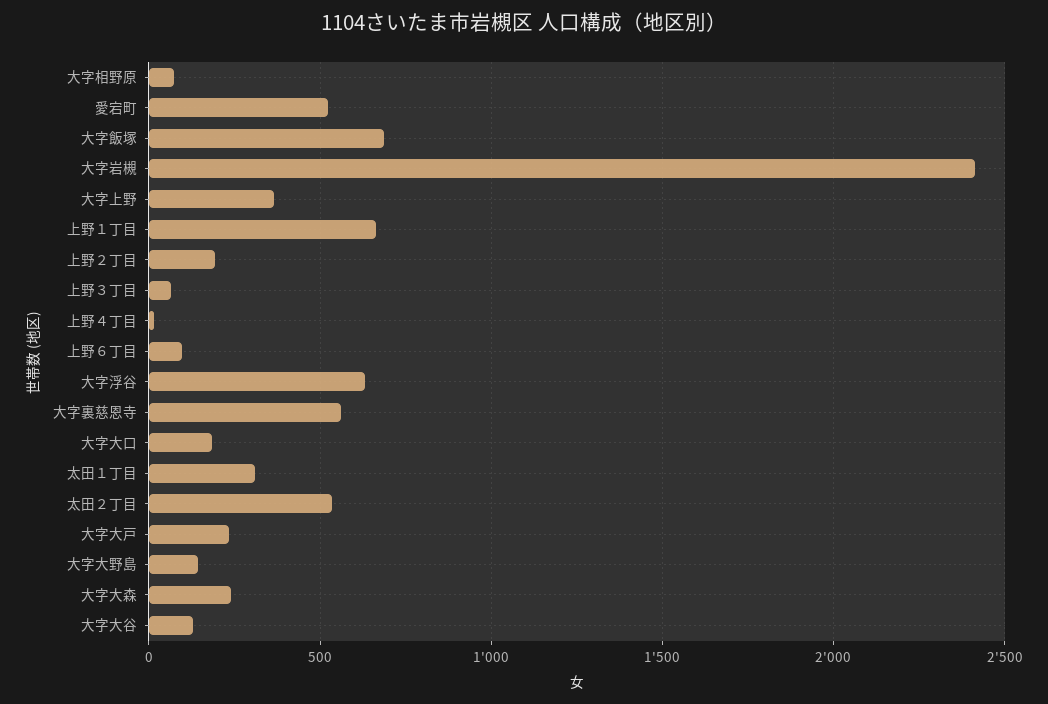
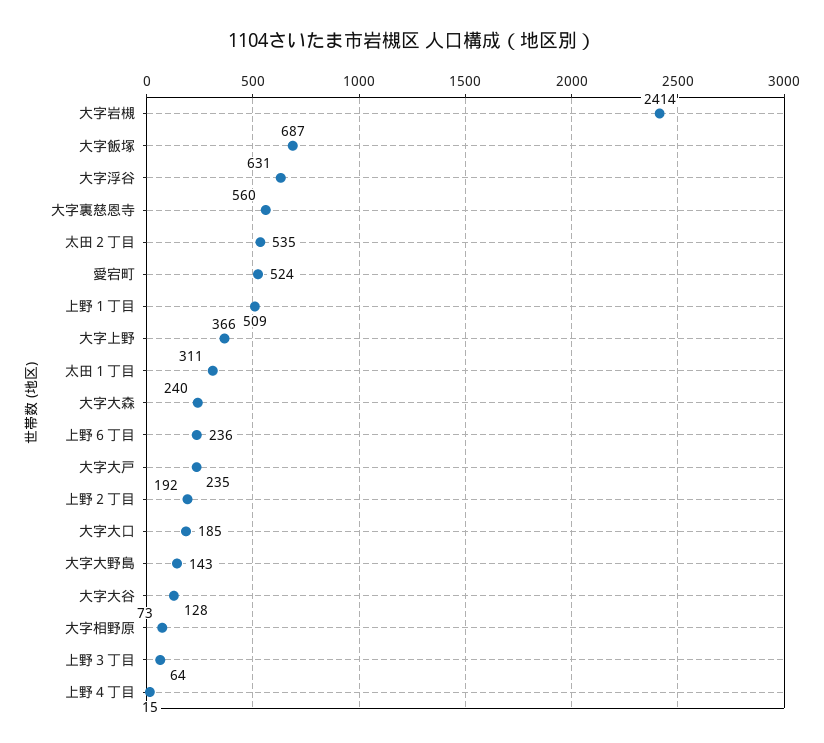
上野１丁目: 650 -> 509
上野６丁目: 100 -> 236

